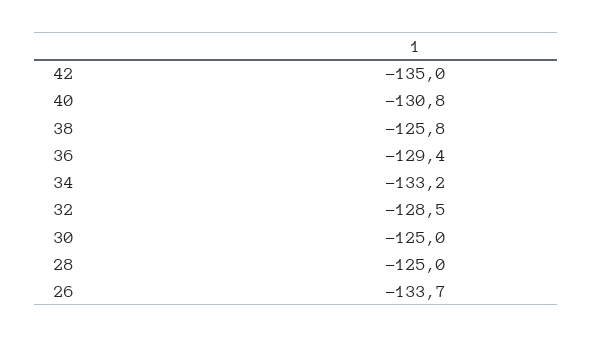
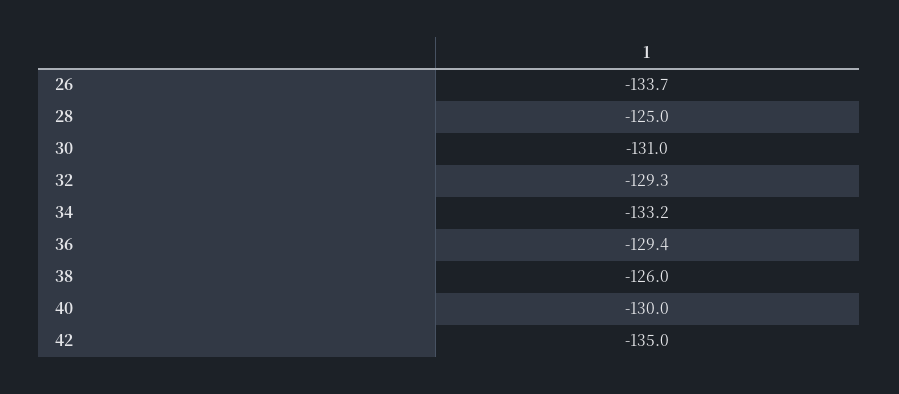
40: -130.8 -> -130
38: -125.8 -> -126
32: -128.5 -> -129.3
30: -125 -> -131

